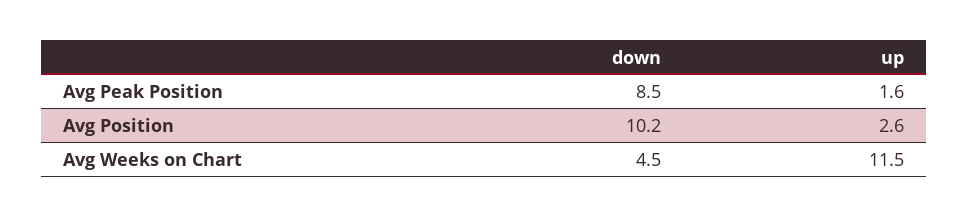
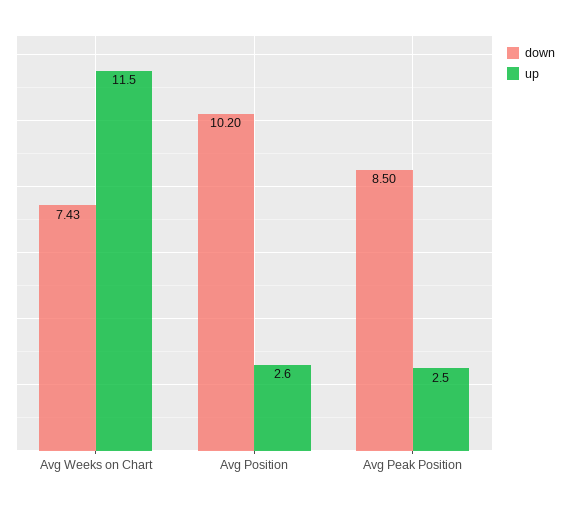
up, Avg Peak Position: 1.6 -> 2.5
down, Avg Weeks on Chart: 4.5 -> 7.43

